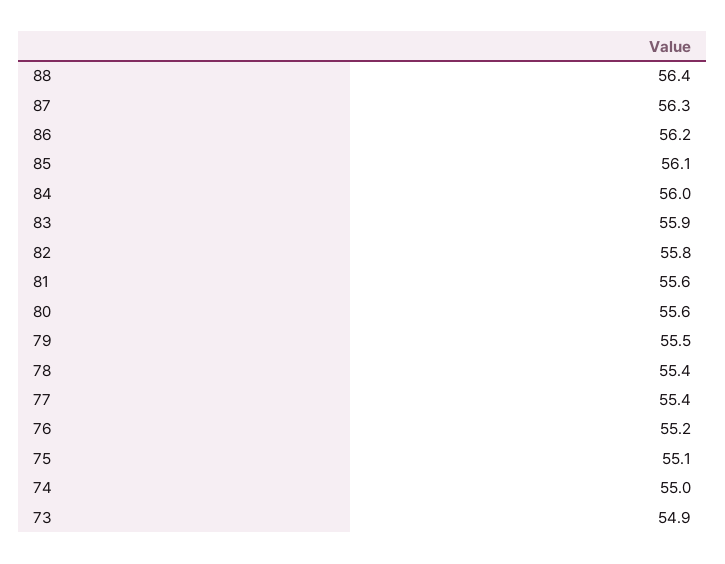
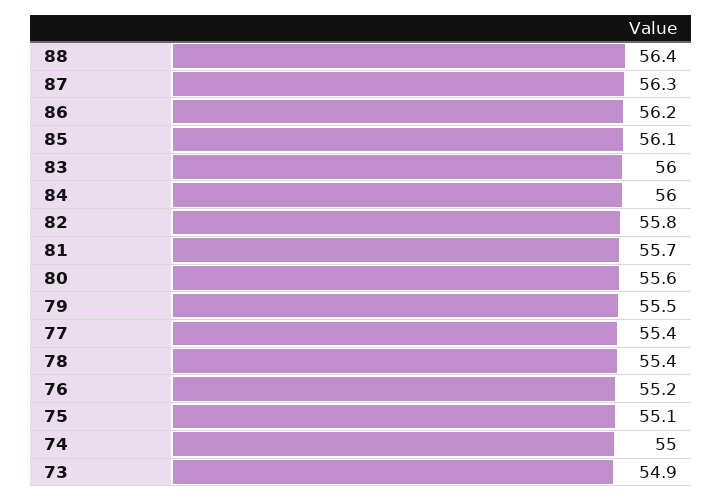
83: 55.9 -> 56
81: 55.6 -> 55.7

